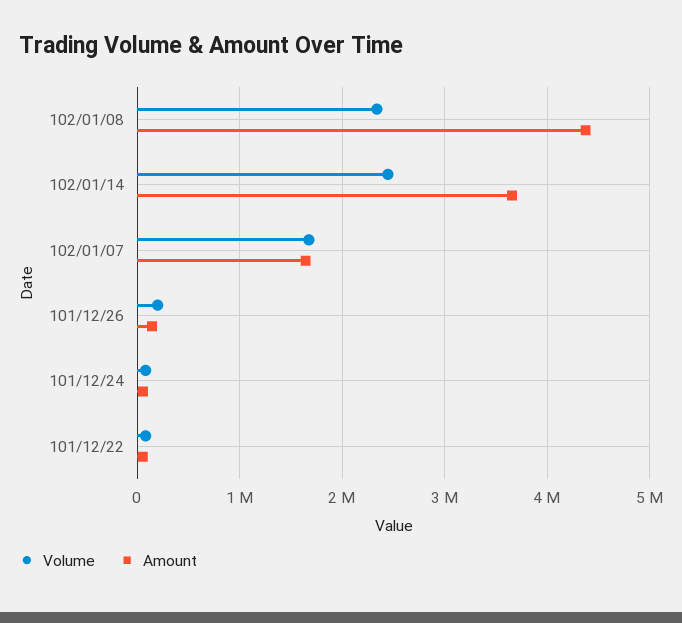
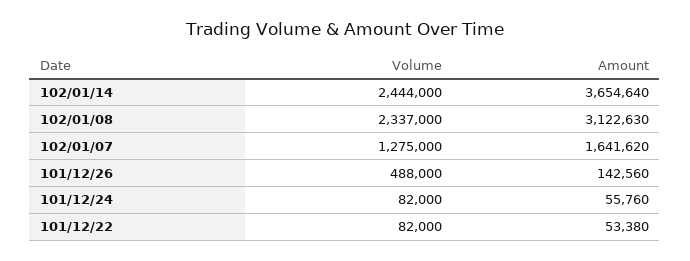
Amount, 102/01/08: 4400000 -> 3122630
Volume, 102/01/07: 1700000 -> 1275000
Volume, 101/12/26: 200000 -> 488000

